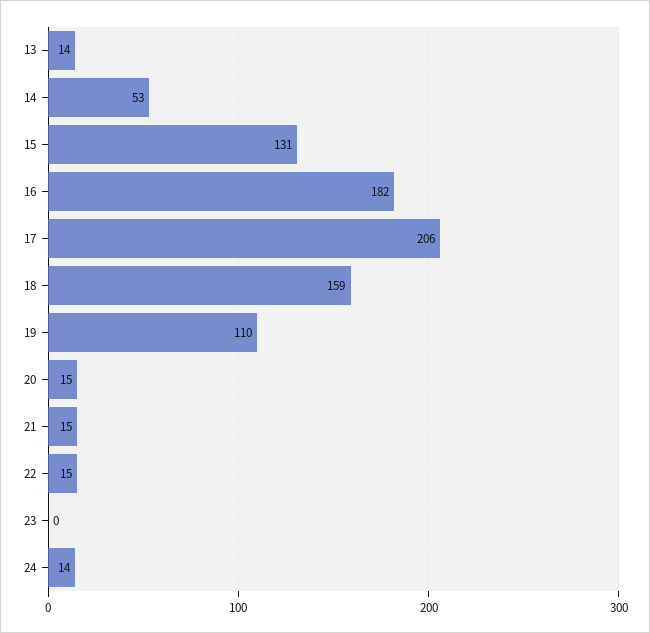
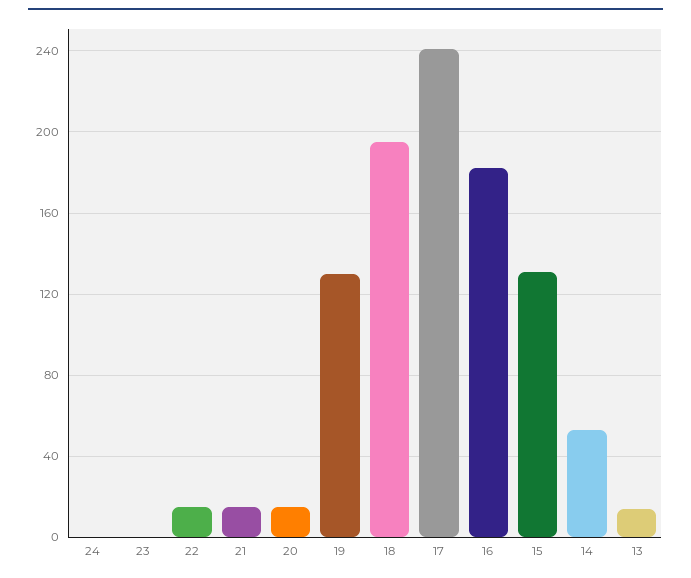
17: 206 -> 240
18: 159 -> 195
19: 110 -> 130
24: 14 -> 0

